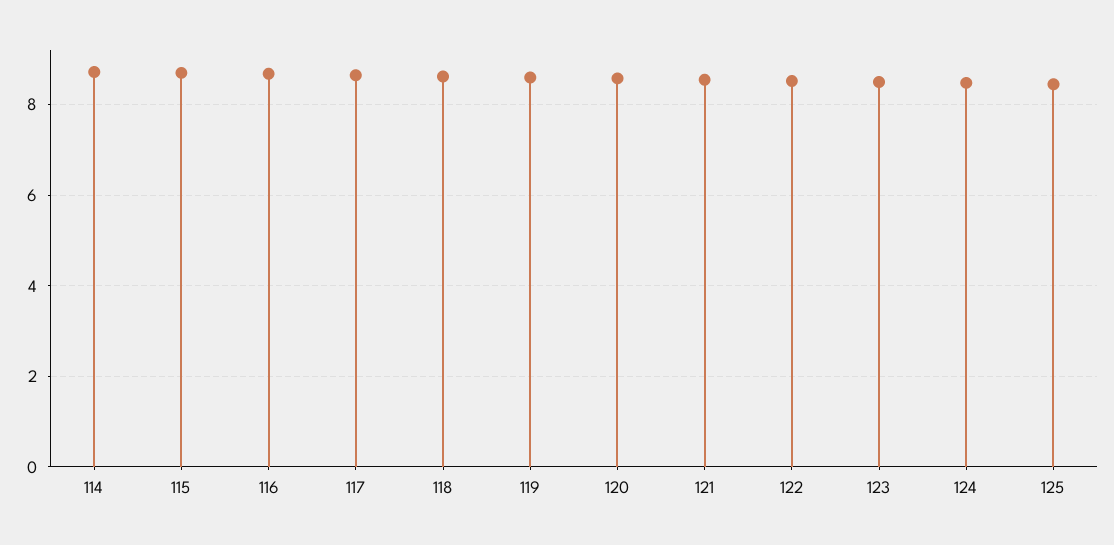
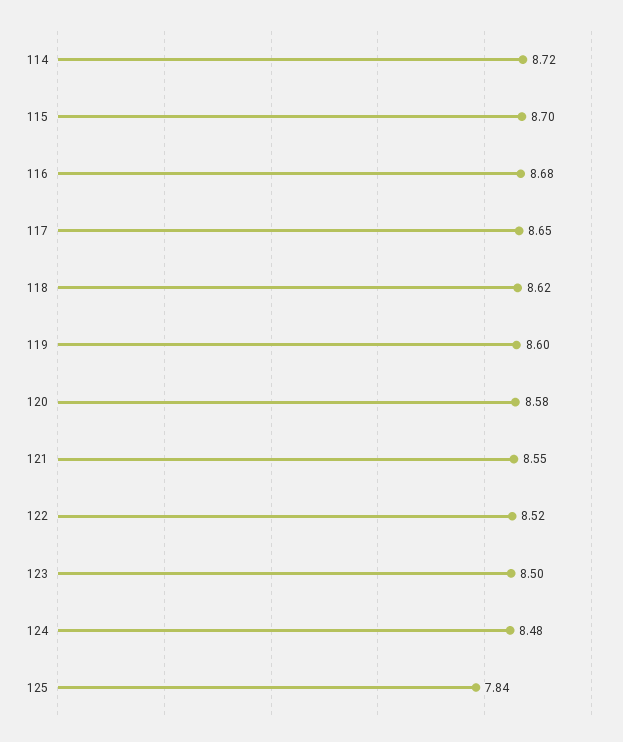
125: 8.4 -> 7.84

